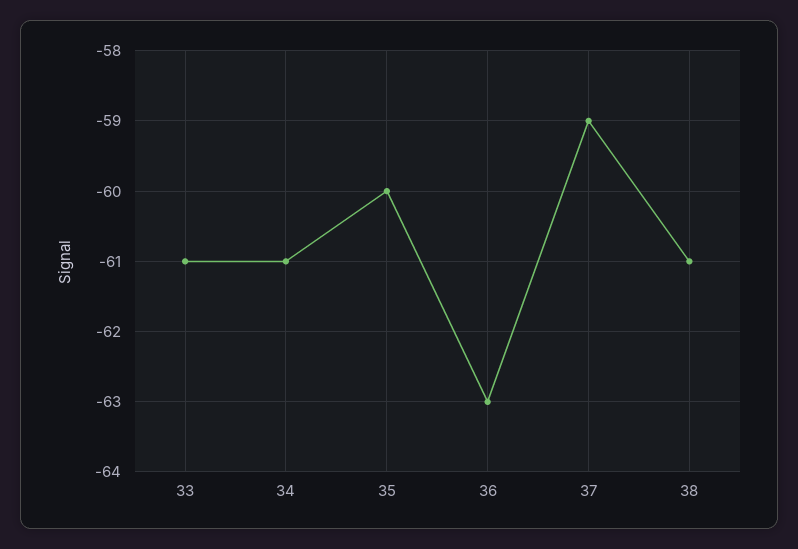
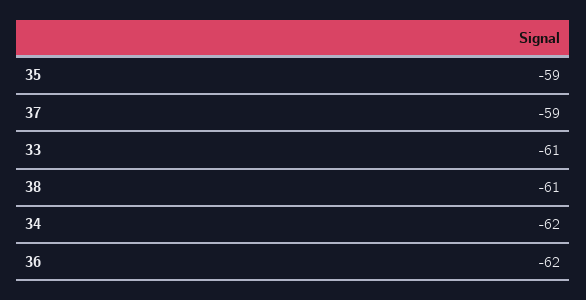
34: -61 -> -62
35: -60 -> -59
36: -63 -> -62

